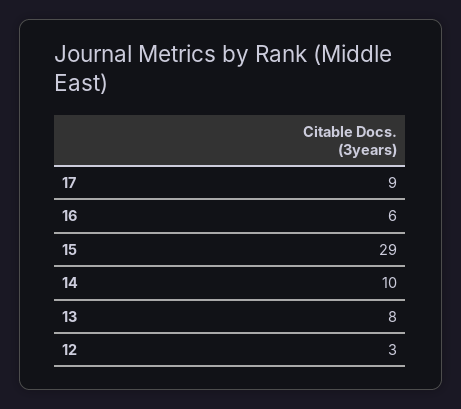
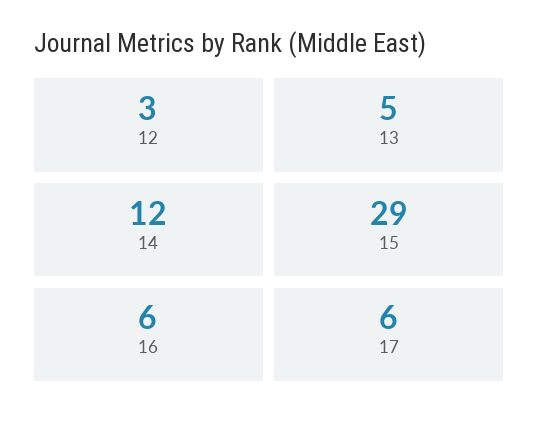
17: 9 -> 6
14: 10 -> 12
13: 8 -> 5

